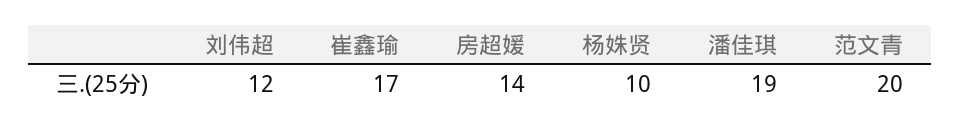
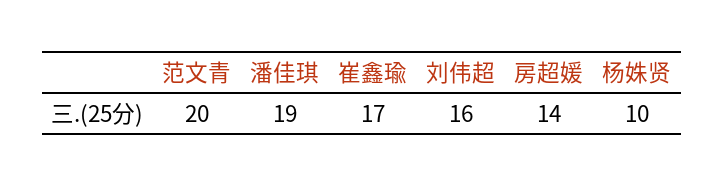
刘伟超: 12 -> 16

